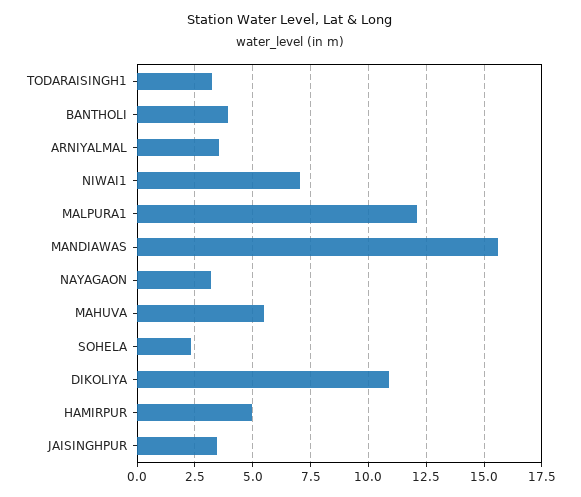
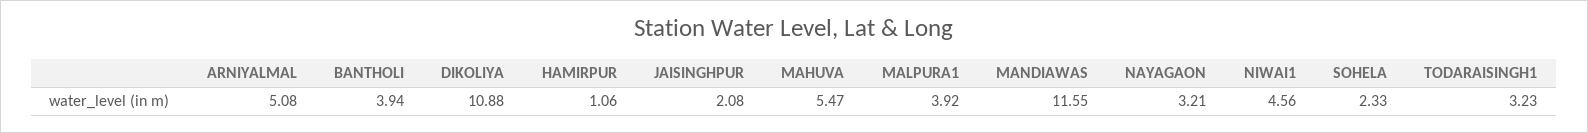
ARNIYALMAL: 3.5 -> 5.08
NIWAI1: 7 -> 4.56
MALPURA1: 12 -> 3.92
MANDIAWAS: 15.5 -> 11.55
HAMIRPUR: 5 -> 1.06
JAISINGHPUR: 3.5 -> 2.08

